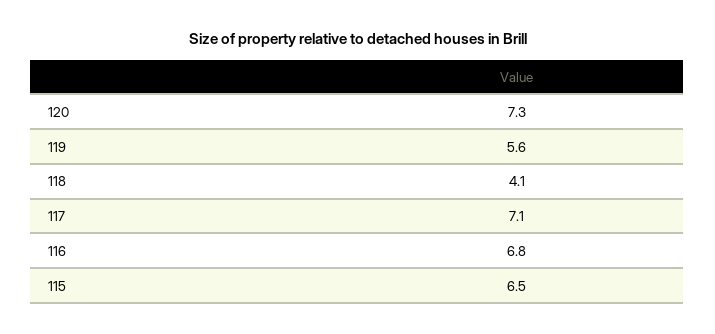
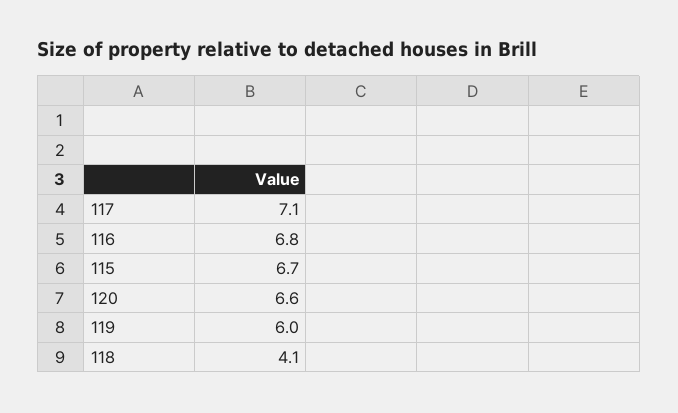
120: 7.3 -> 6.6
119: 5.6 -> 6
115: 6.5 -> 6.7

